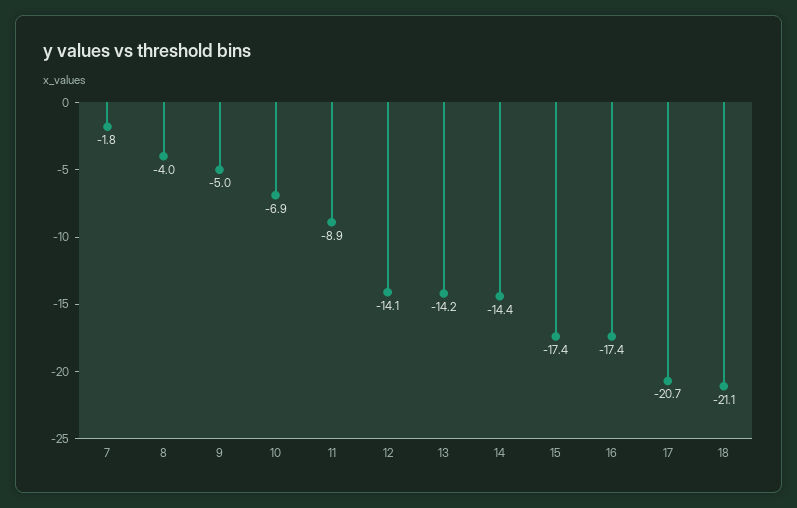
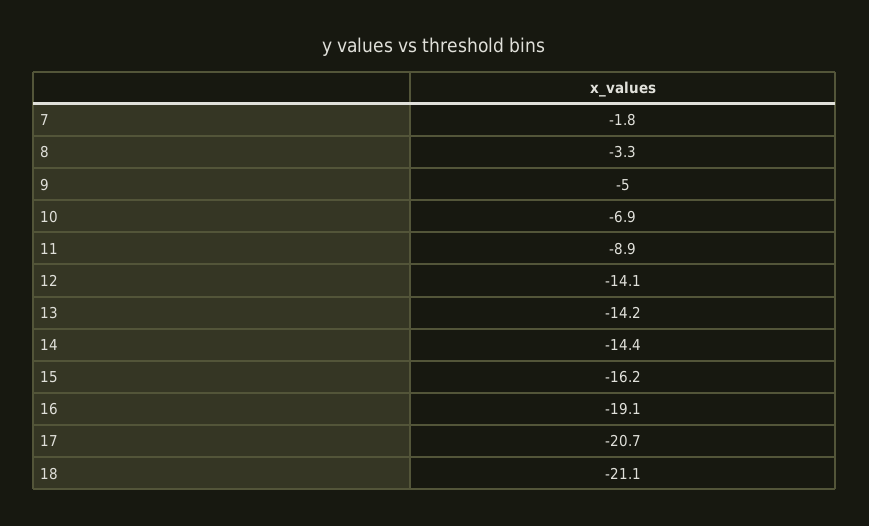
8: -4 -> -3.3
15: -17.4 -> -16.2
16: -17.4 -> -19.1

